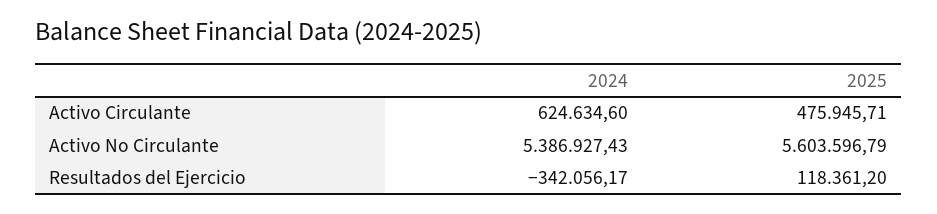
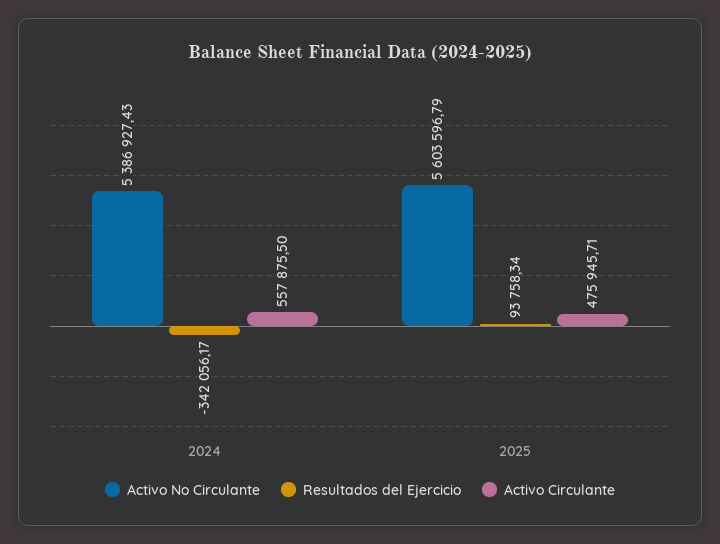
Activo Circulante, 2024: 624634.6 -> 557875.5
Resultados del Ejercicio, 2025: 118361.2 -> 93758.34

